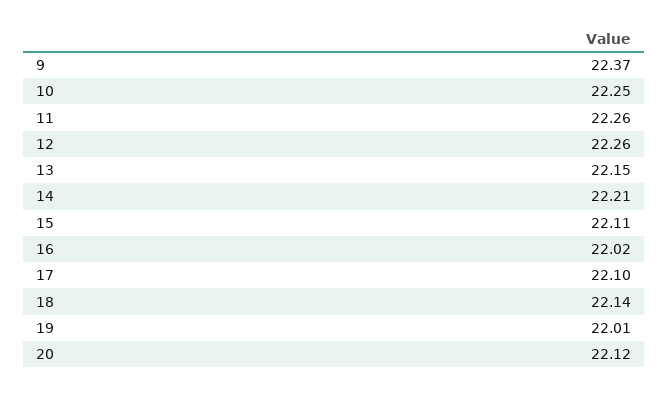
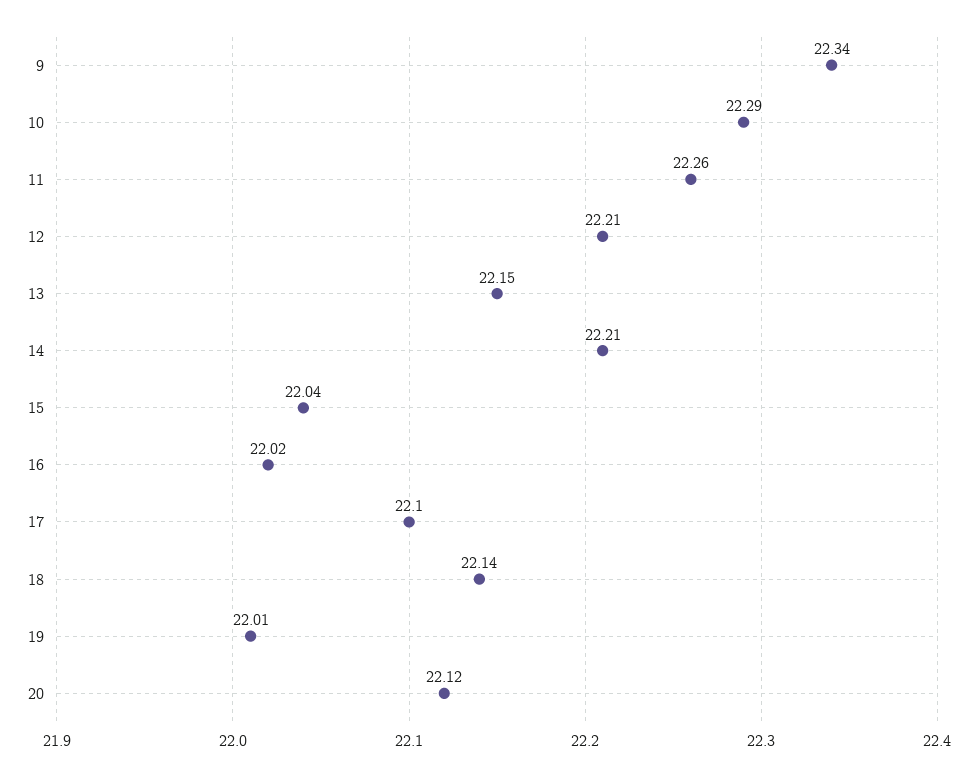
9: 22.37 -> 22.34
10: 22.25 -> 22.29
12: 22.26 -> 22.21
15: 22.11 -> 22.04

